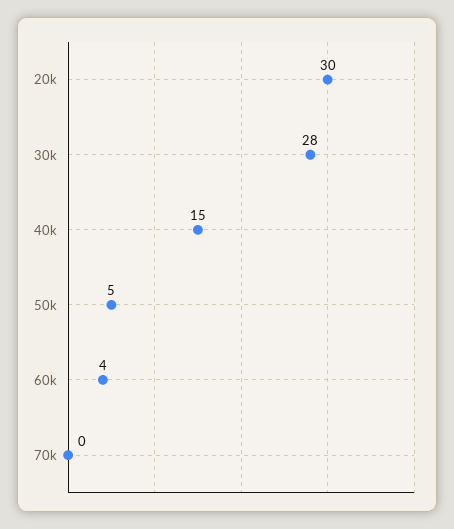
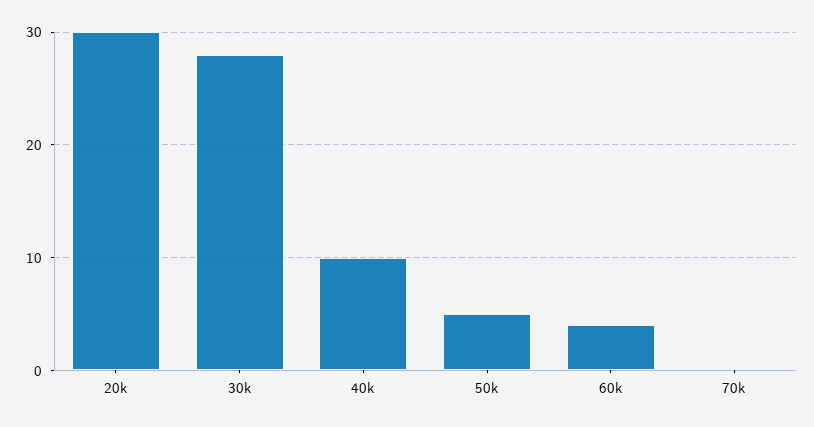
40k: 15 -> 10

